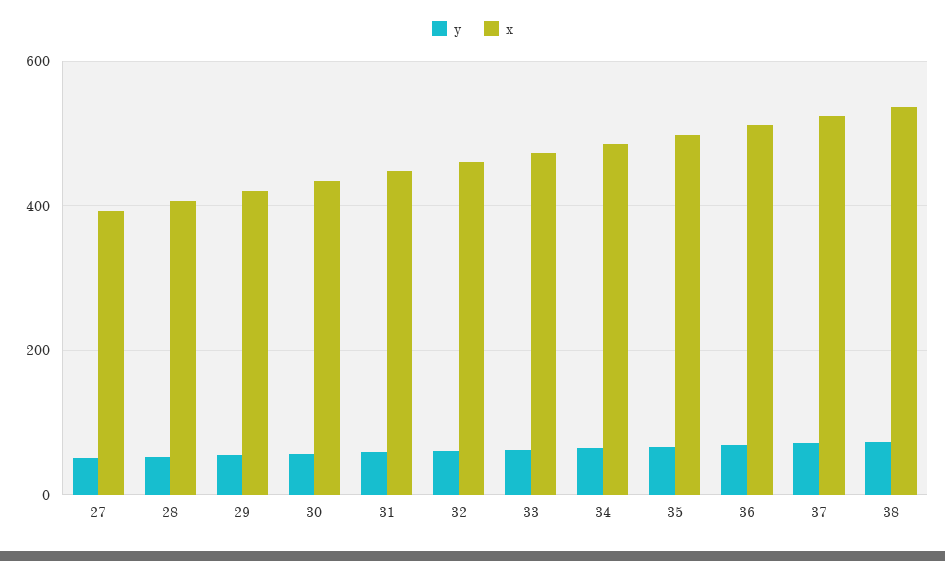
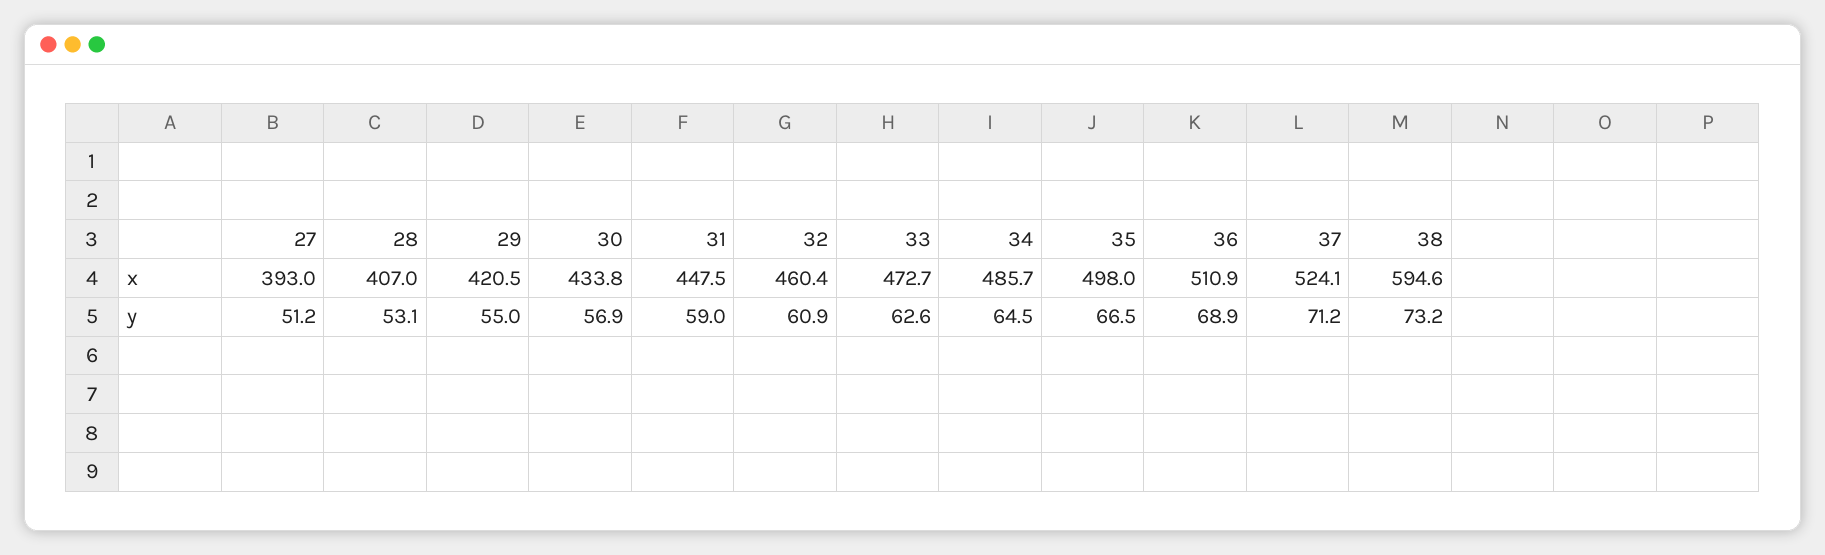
x, 38: 540 -> 594.6

